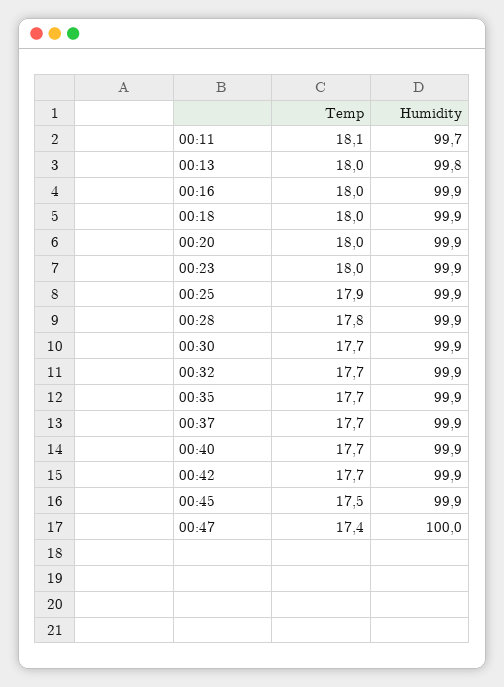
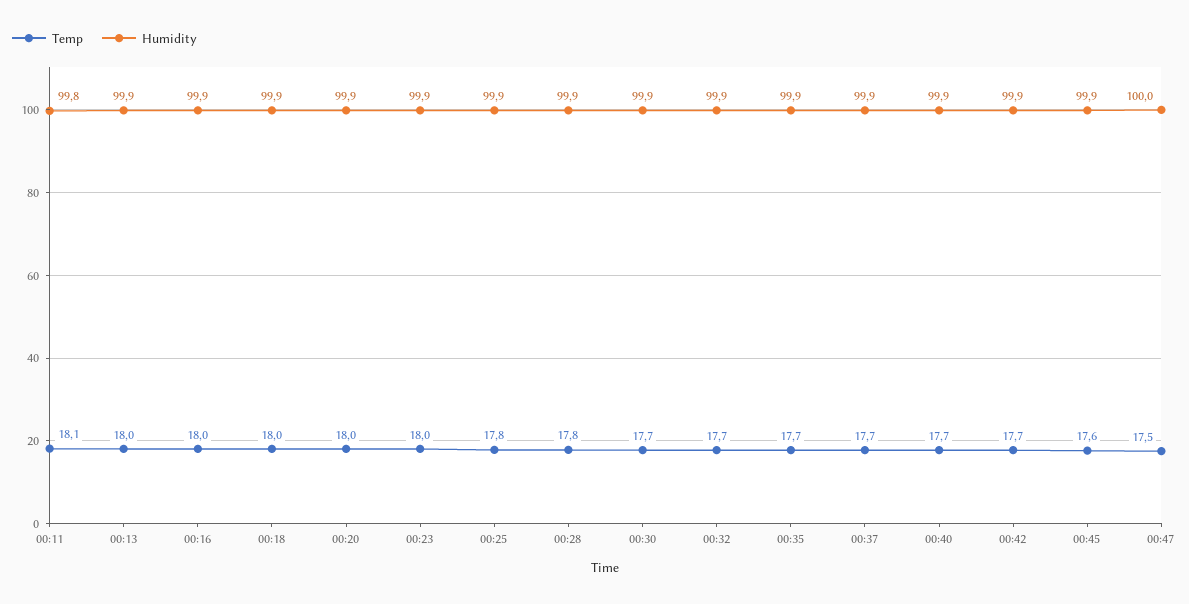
Humidity, 00:11: 99.7 -> 99.8
Humidity, 00:13: 99.8 -> 99.9
Temp, 00:25: 17.9 -> 17.8
Temp, 00:45: 17.5 -> 17.6
Temp, 00:47: 17.4 -> 17.5

